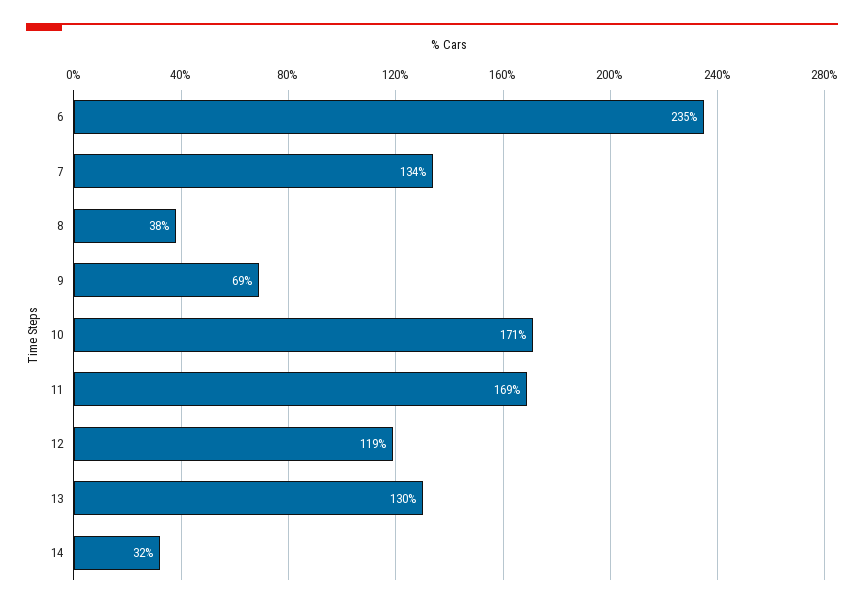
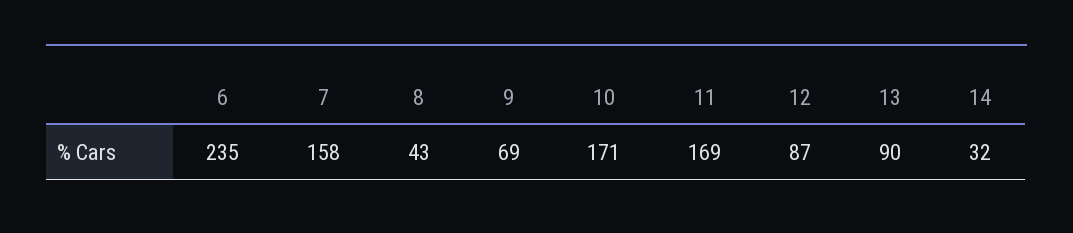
7: 134 -> 158
8: 38 -> 43
12: 119 -> 87
13: 130 -> 90

